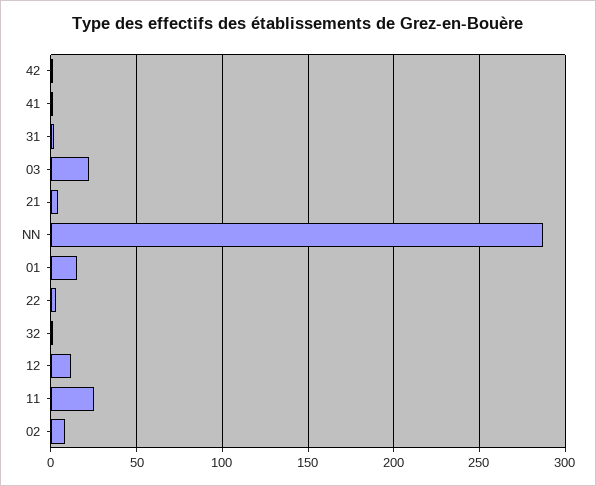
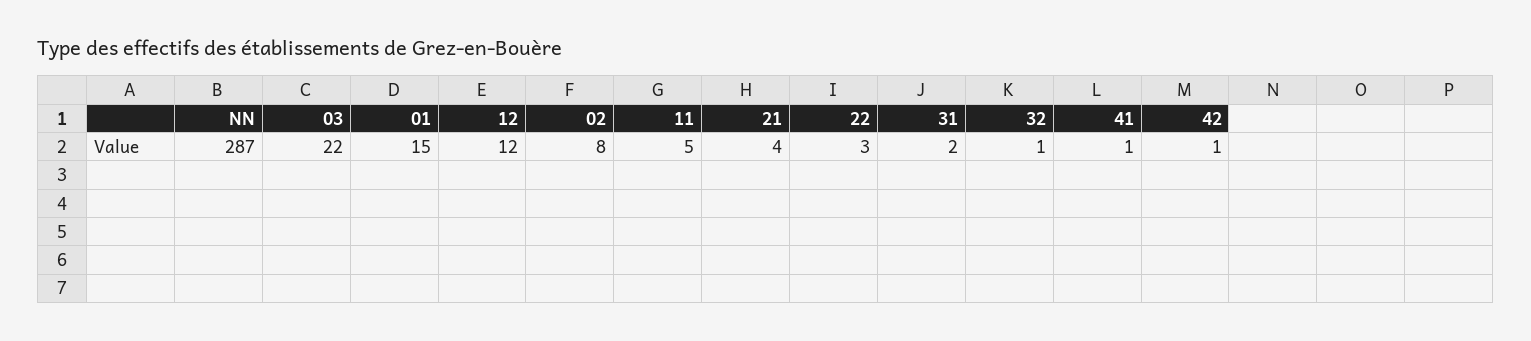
11: 25 -> 5

